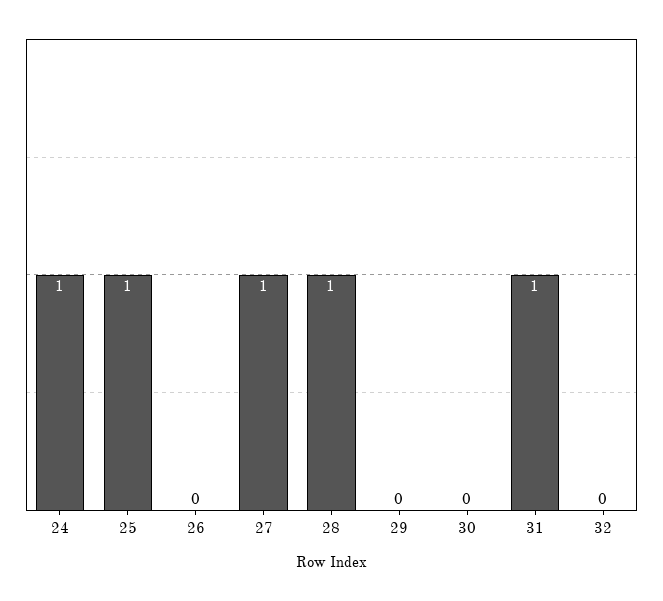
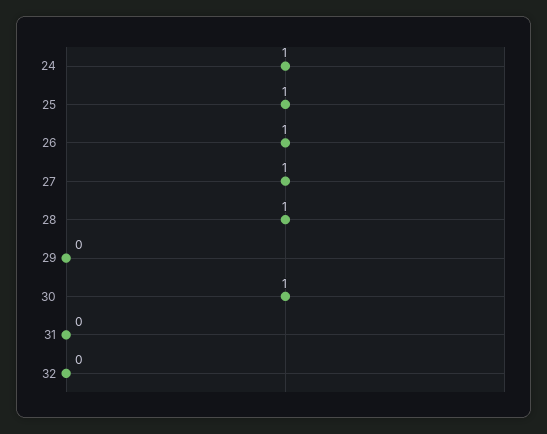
26: 0 -> 1
30: 0 -> 1
31: 1 -> 0

